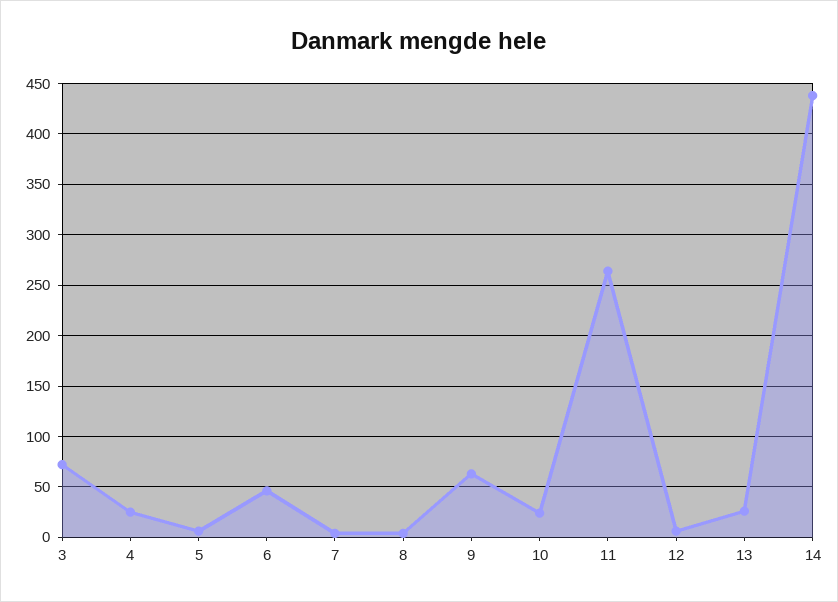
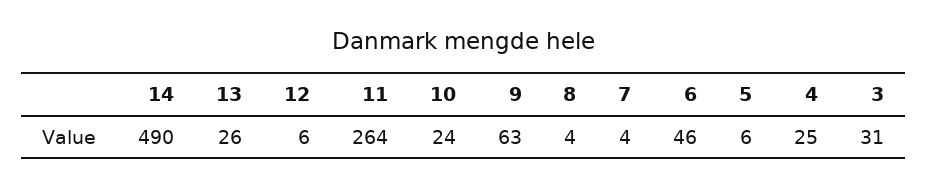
3: 70 -> 31
14: 440 -> 490

